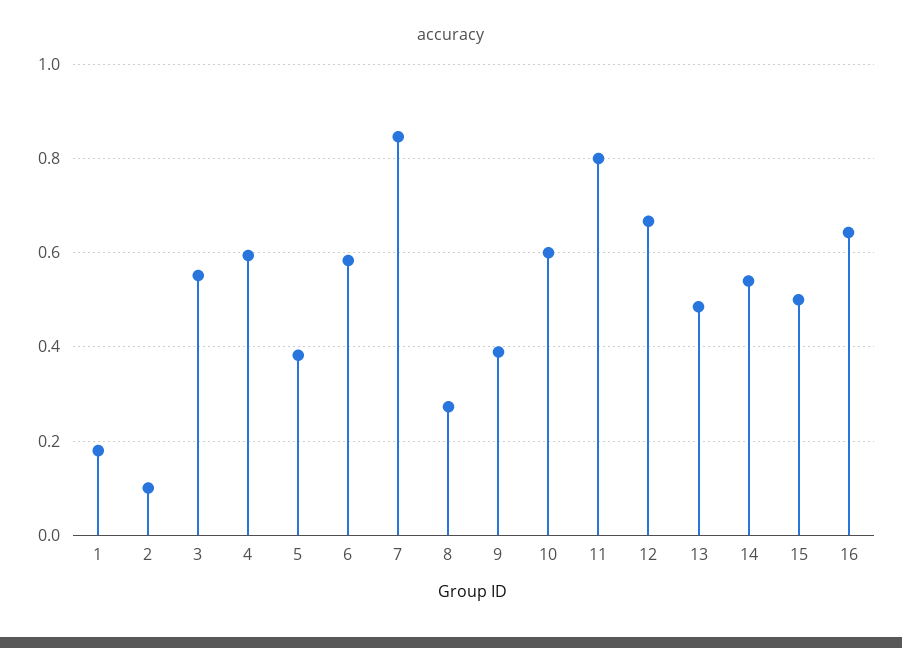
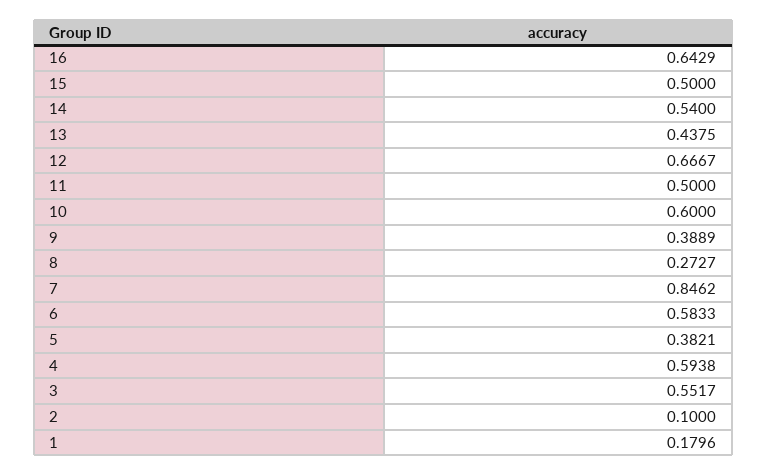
11: 0.8 -> 0.5
13: 0.48 -> 0.4375

